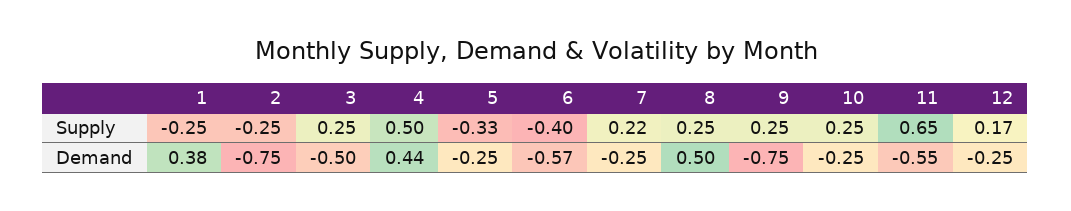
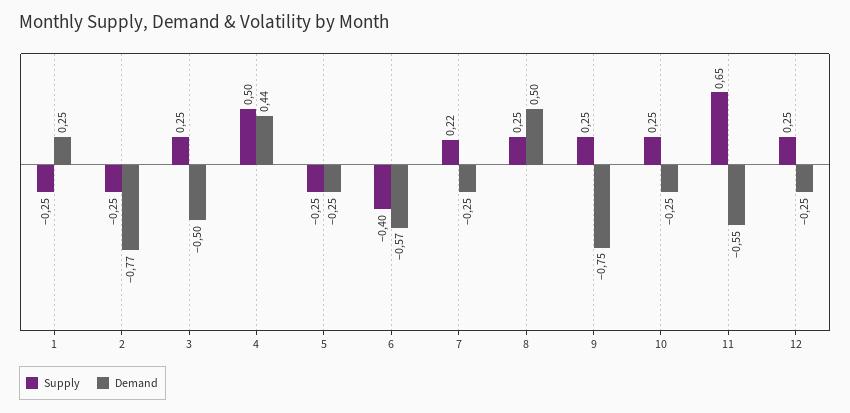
Supply, 5: -0.33 -> -0.25
Supply, 12: 0.17 -> 0.25
Demand, 1: 0.38 -> 0.25
Demand, 2: -0.75 -> -0.77

